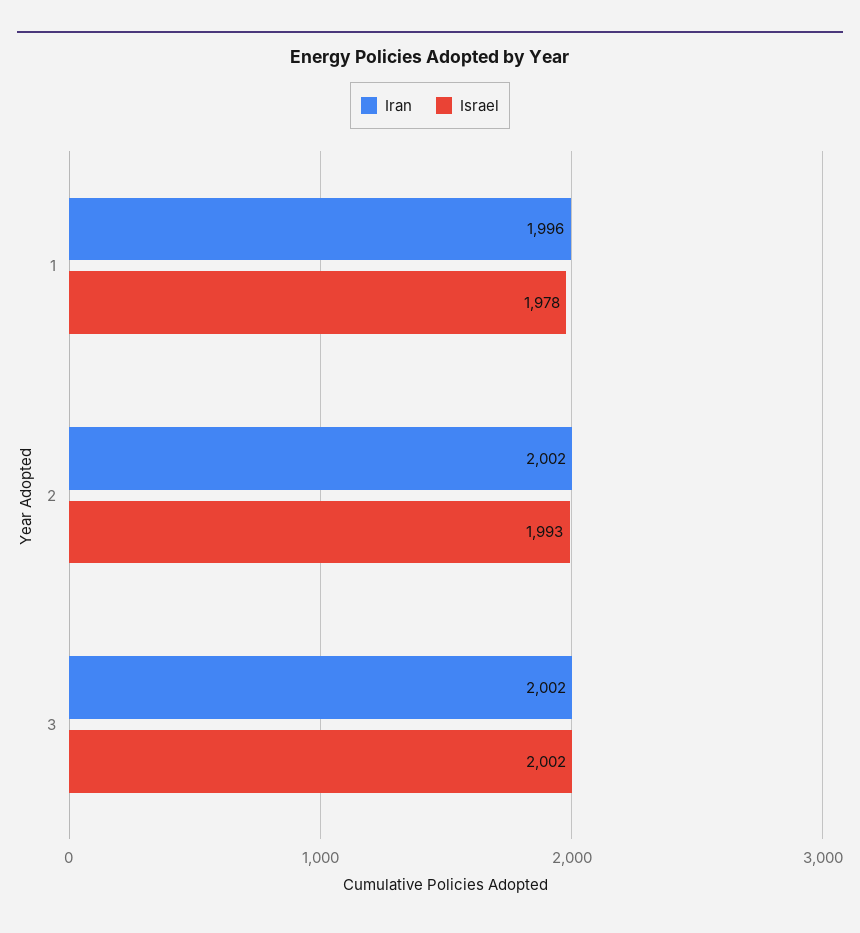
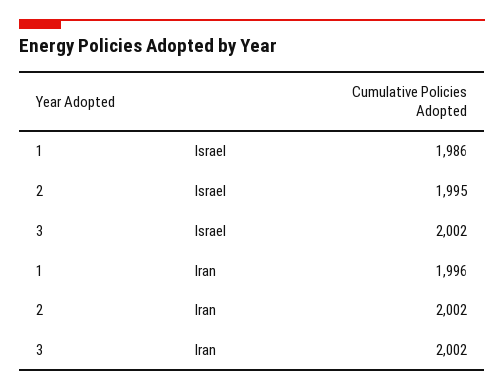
Israel, 1: 1978 -> 1986
Israel, 2: 1993 -> 1995

